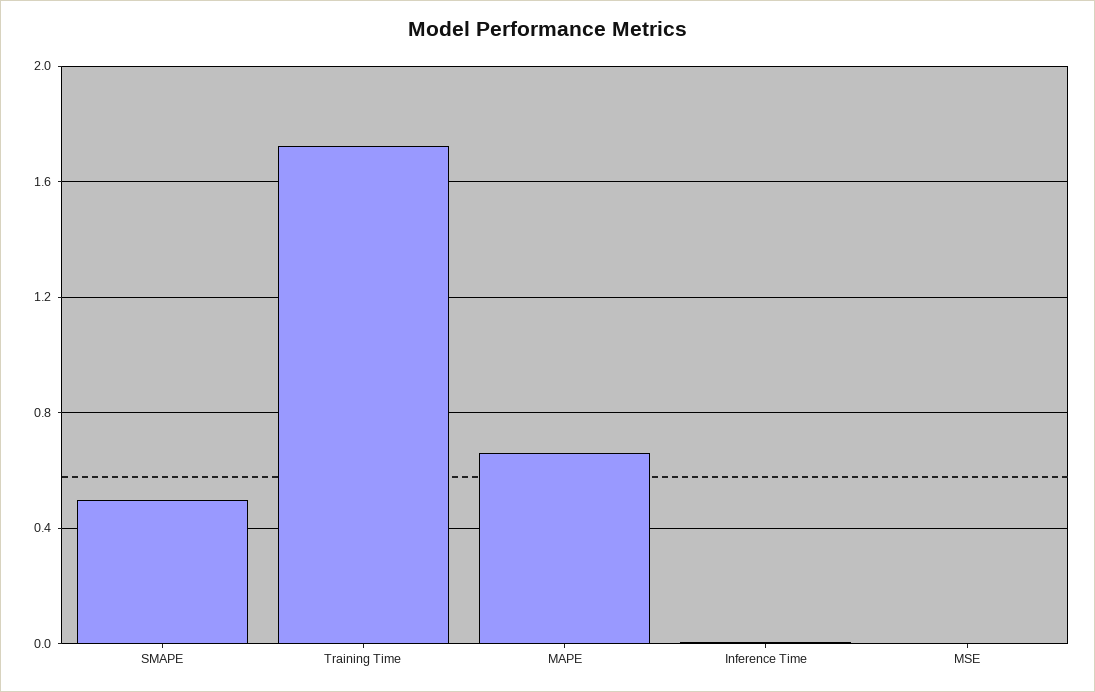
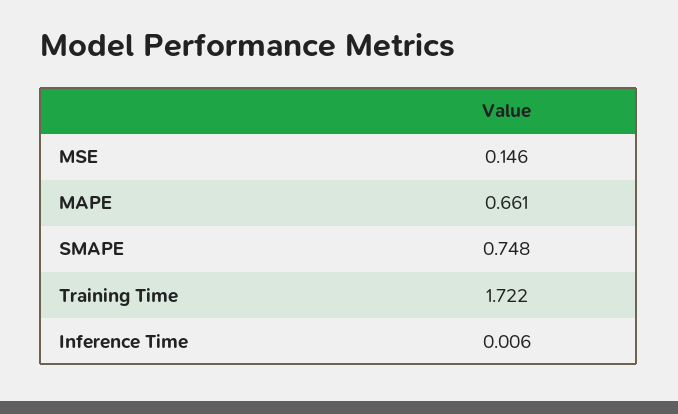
SMAPE: 0.5 -> 0.748
MSE: 0 -> 0.146

